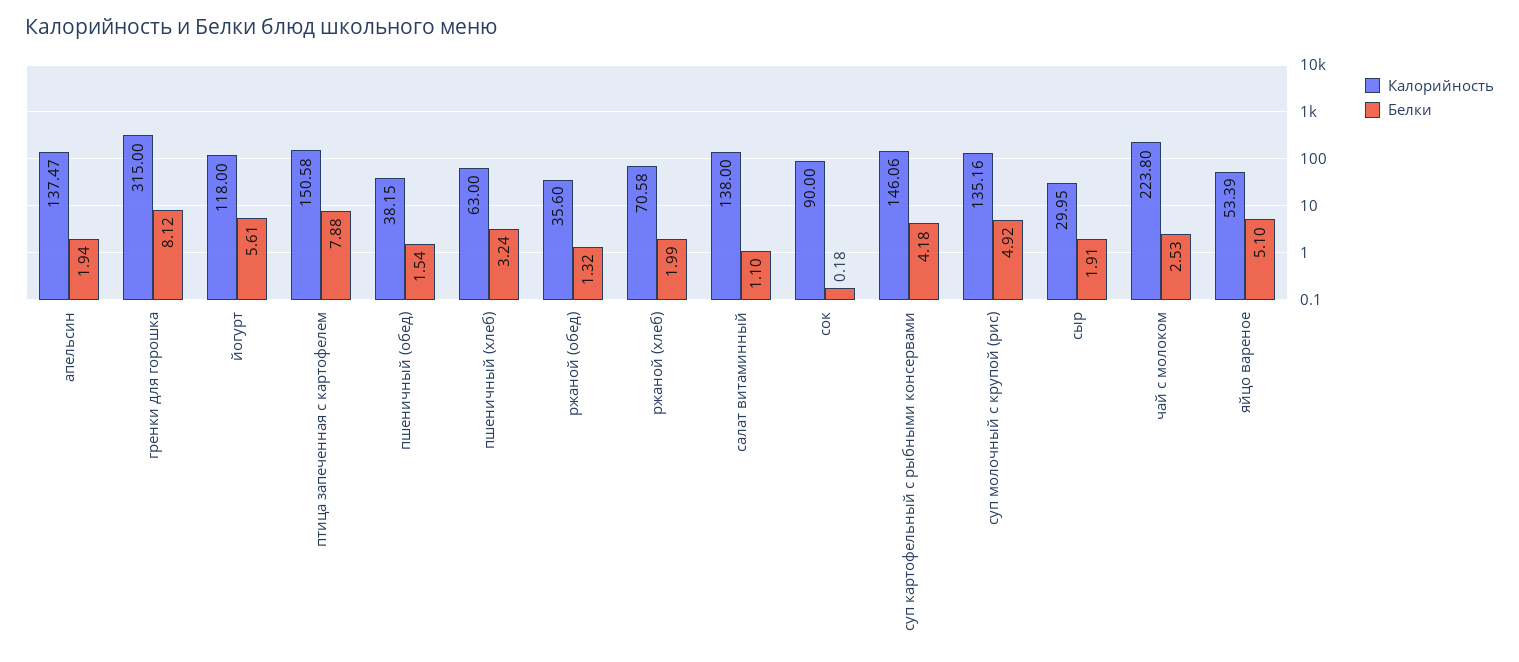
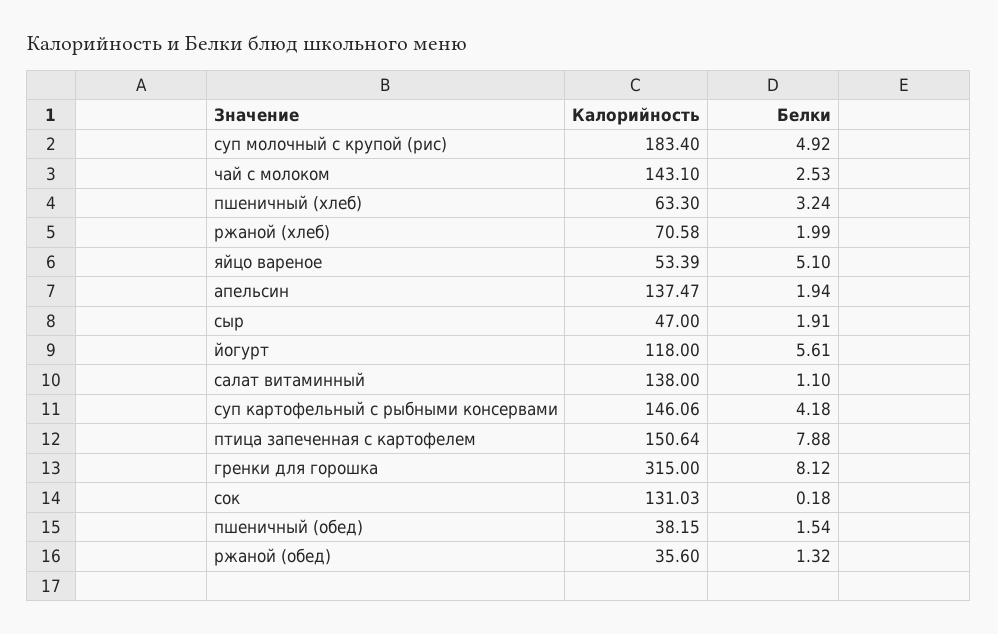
Калорийность, птица запеченная с картофелем: 150.58 -> 150.64
Калорийность, пшеничный (хлеб): 63 -> 63.3
Калорийность, сок: 90 -> 131.03
Калорийность, суп молочный с крупой (рис): 135.16 -> 183.4
Калорийность, сыр: 29.95 -> 47
Калорийность, чай с молоком: 223.8 -> 143.1

